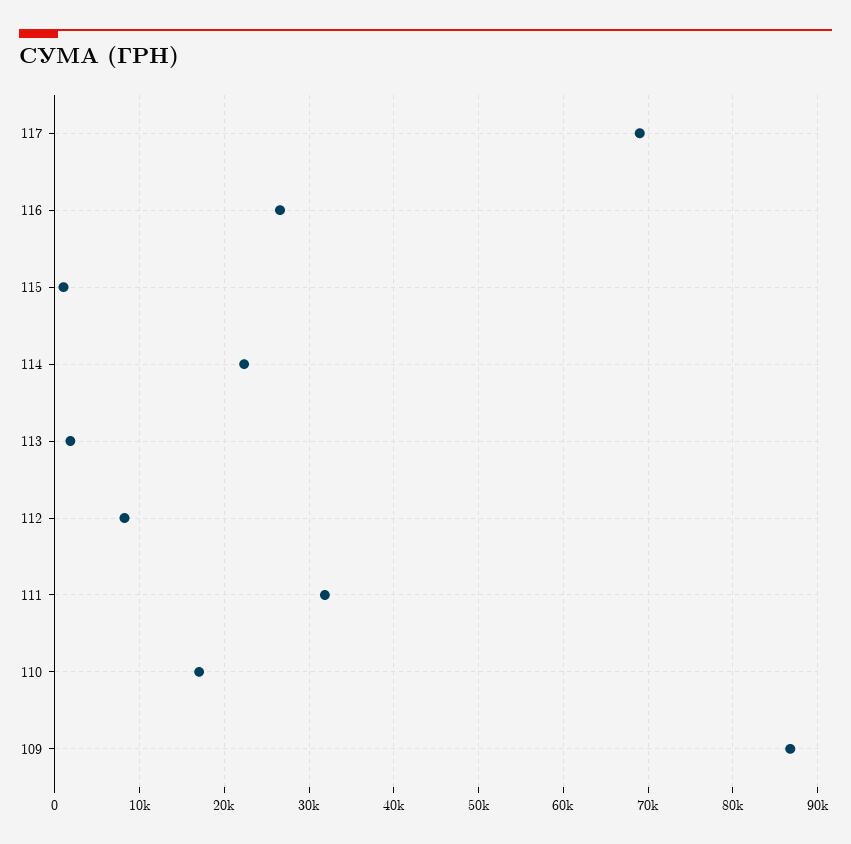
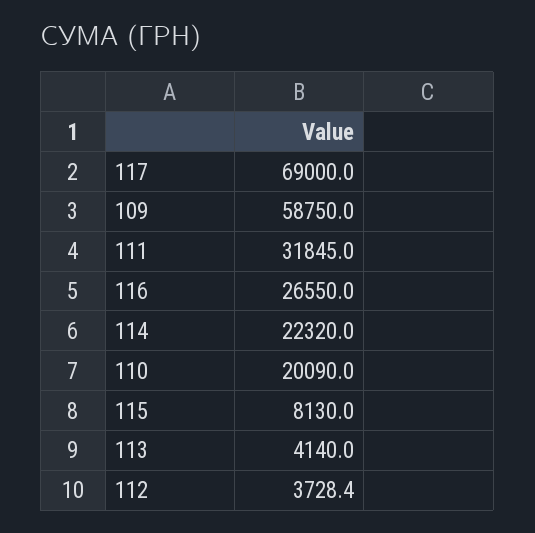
115: 1000 -> 8130
113: 2000 -> 4140
112: 8000 -> 3728.4
110: 17000 -> 20090
109: 87000 -> 58750

